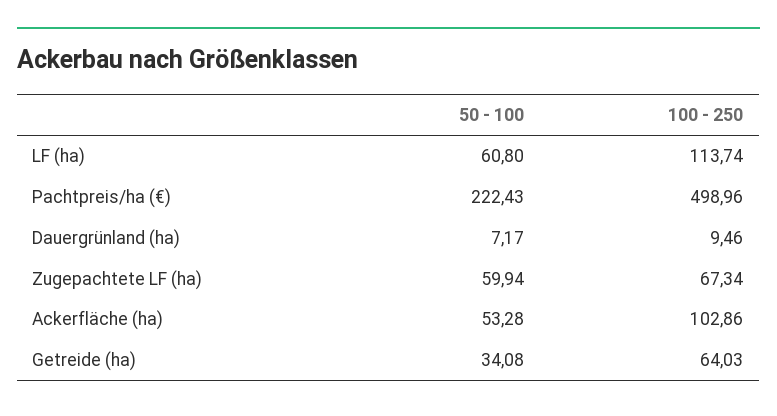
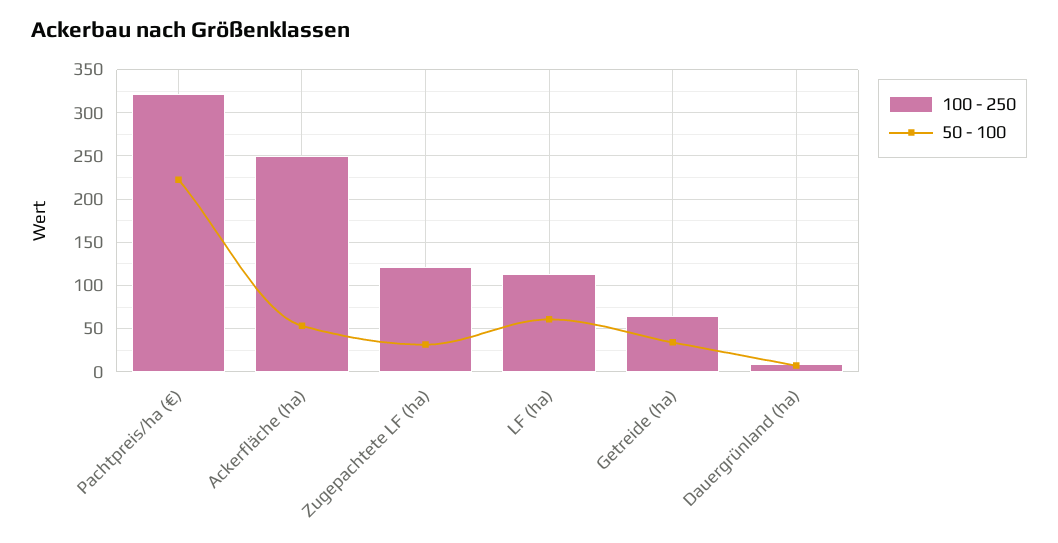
100 - 250, Pachtpreis/ha (€): 498.96 -> 320
50 - 100, Zugepachtete LF (ha): 59.94 -> 30
100 - 250, Zugepachtete LF (ha): 67.34 -> 120
100 - 250, Ackerfläche (ha): 102.86 -> 250

